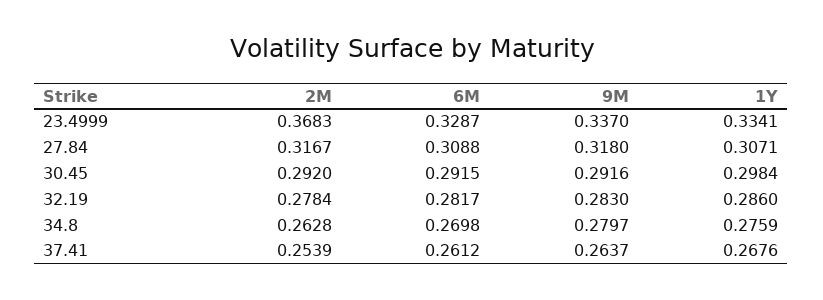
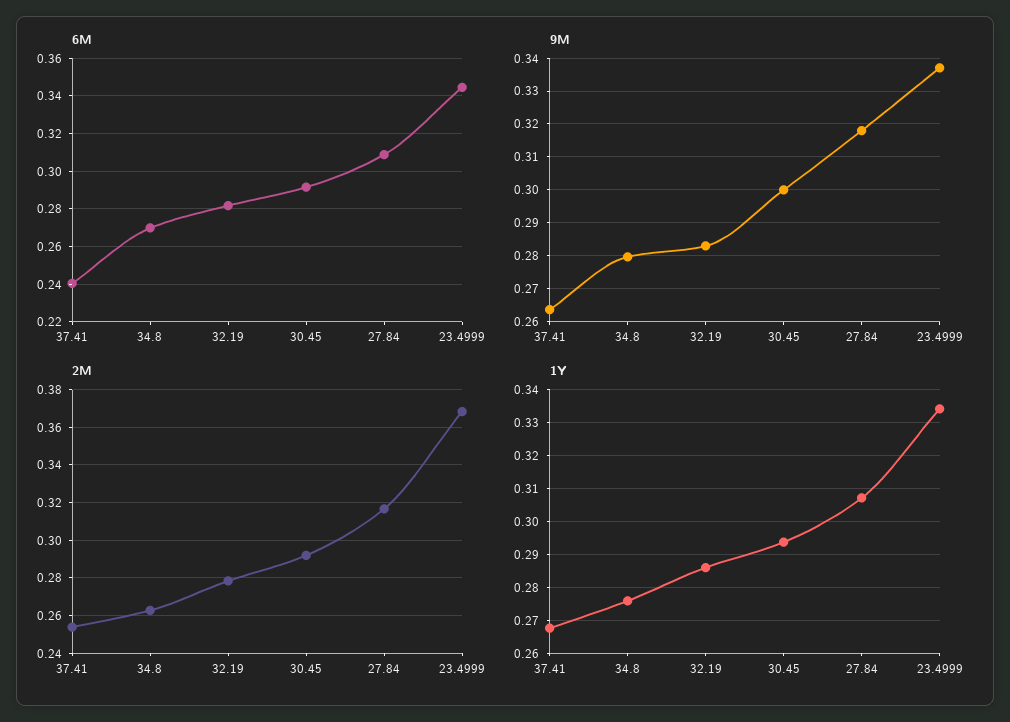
6M, 23.4999: 0.3287 -> 0.345
9M, 30.45: 0.2916 -> 0.3
1Y, 30.45: 0.2984 -> 0.294
6M, 37.41: 0.2612 -> 0.24

